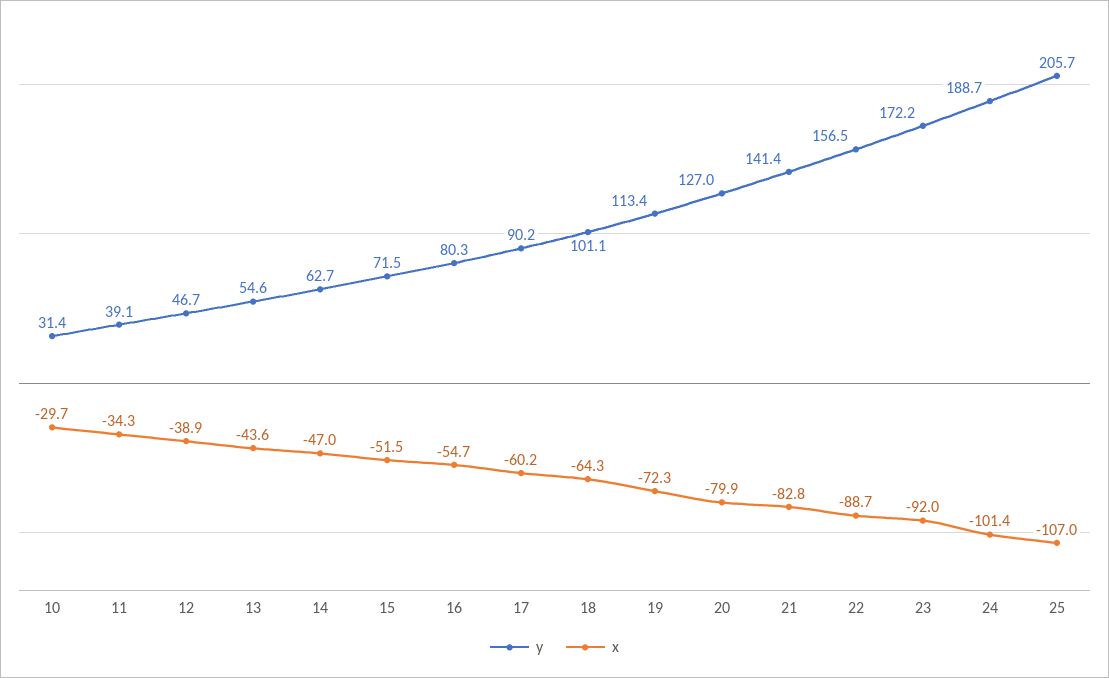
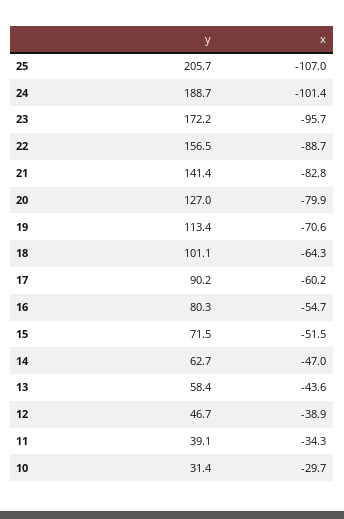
y, 13: 54.6 -> 58.4
x, 19: -72.3 -> -70.6
x, 23: -92 -> -95.7

